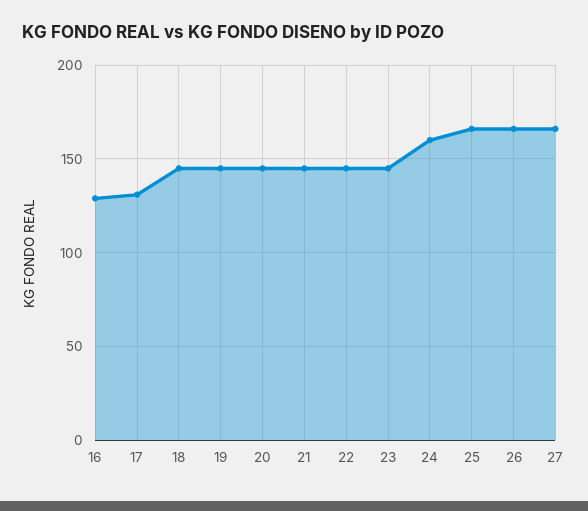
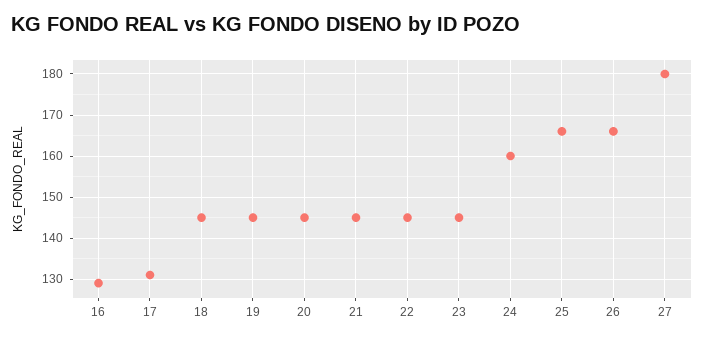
27: 165 -> 180

